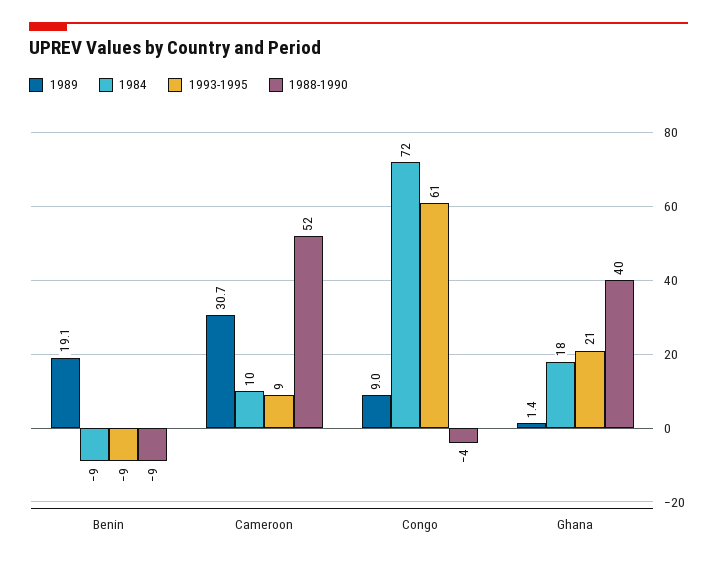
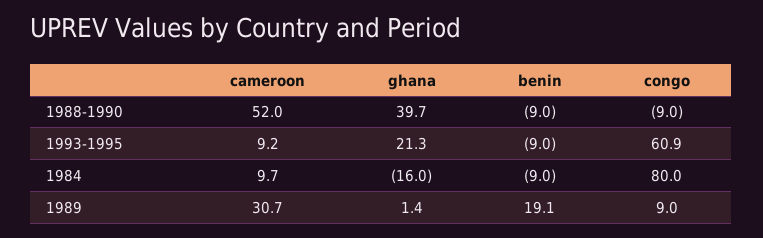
1984, Congo: 72 -> 80
1988-1990, Congo: -4 -> -9
1984, Ghana: 18 -> -16

